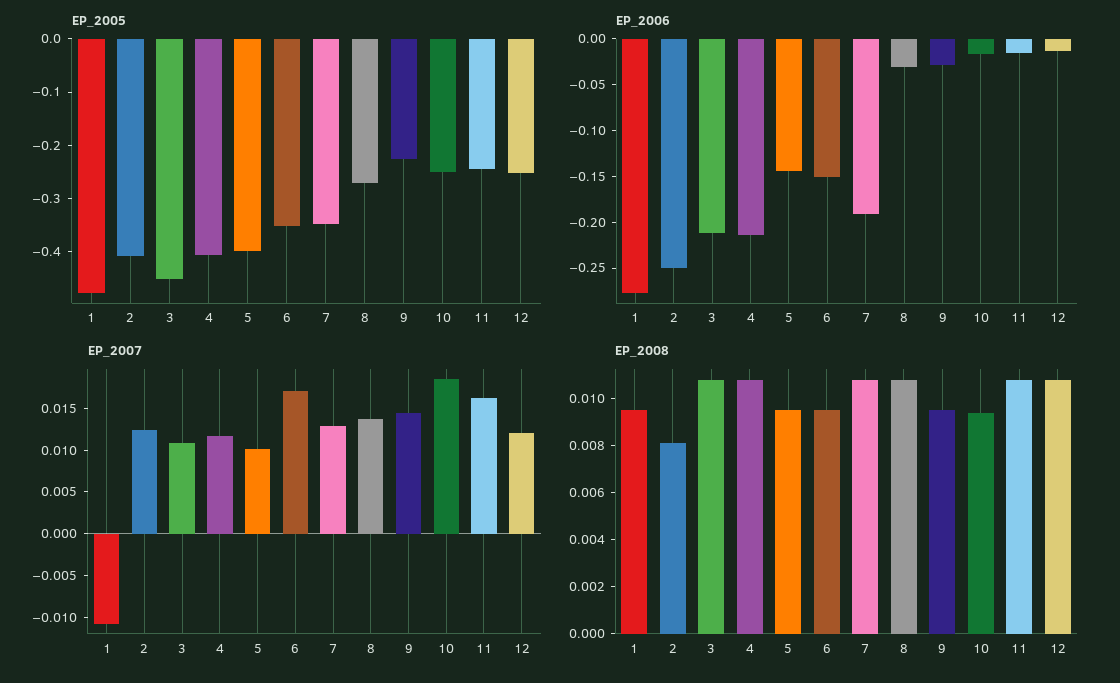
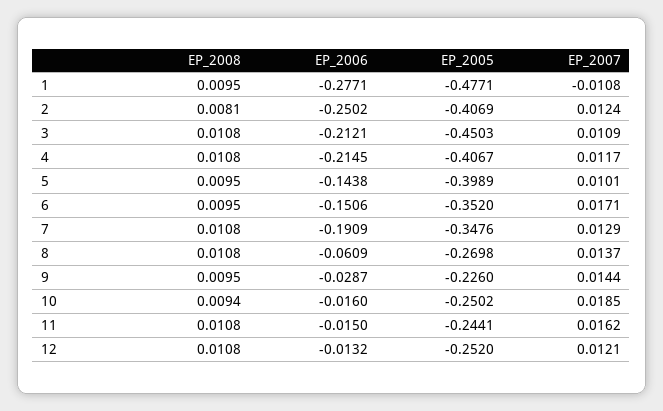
EP_2006, 8: -0.03 -> -0.0609

